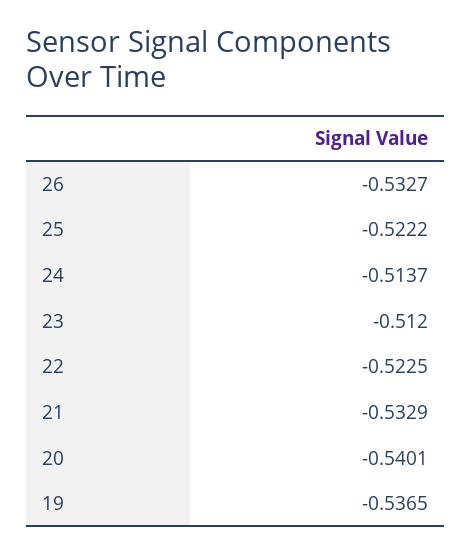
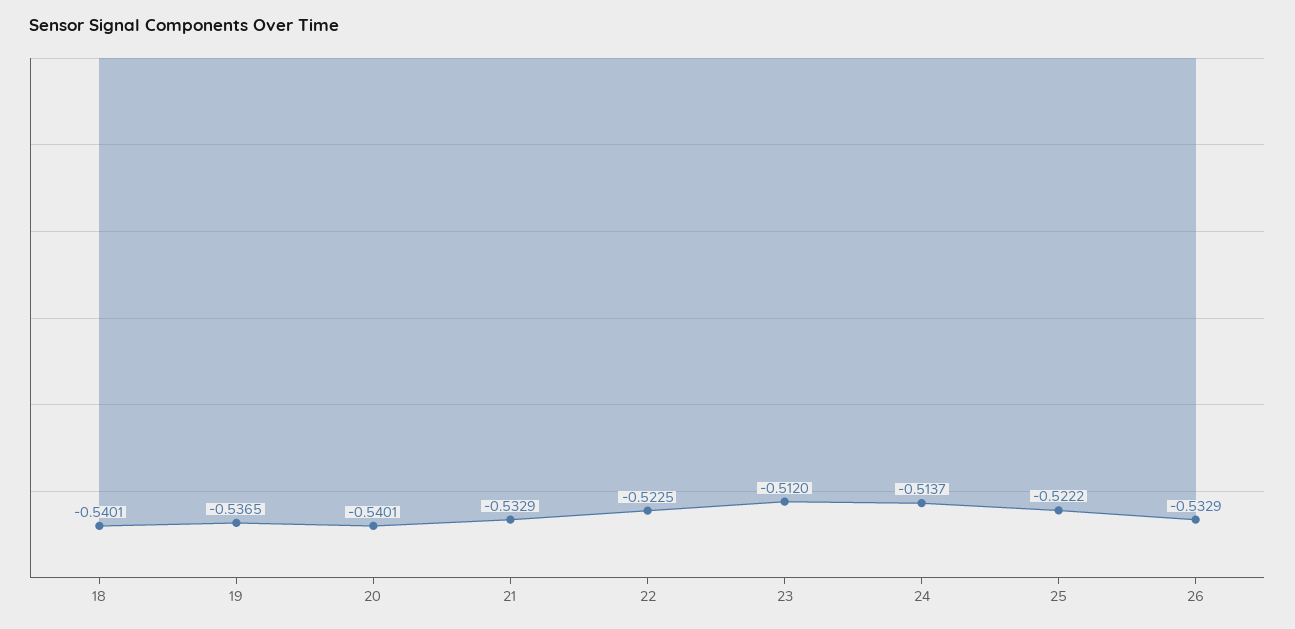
26: -0.5327 -> -0.5329
18: none -> -0.5401

